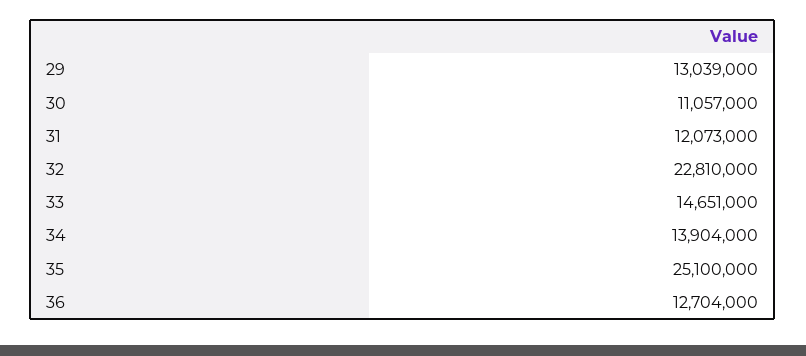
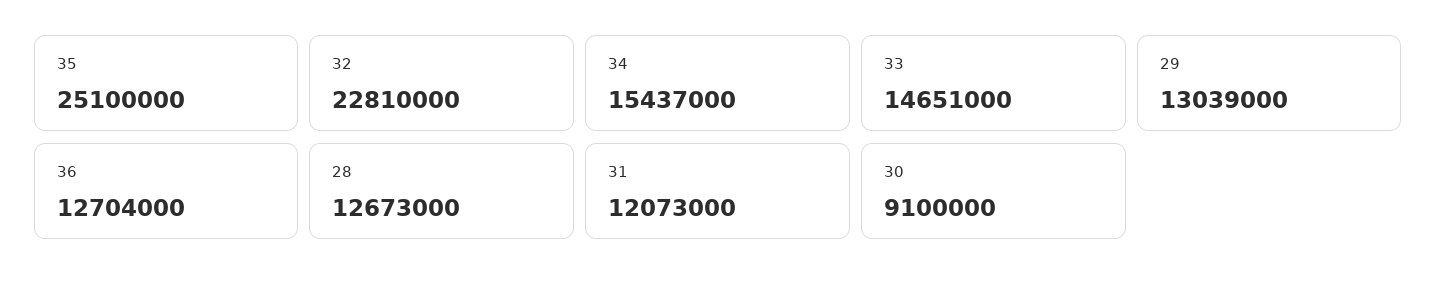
30: 11057000 -> 9100000
34: 13904000 -> 15437000
28: none -> 12673000

